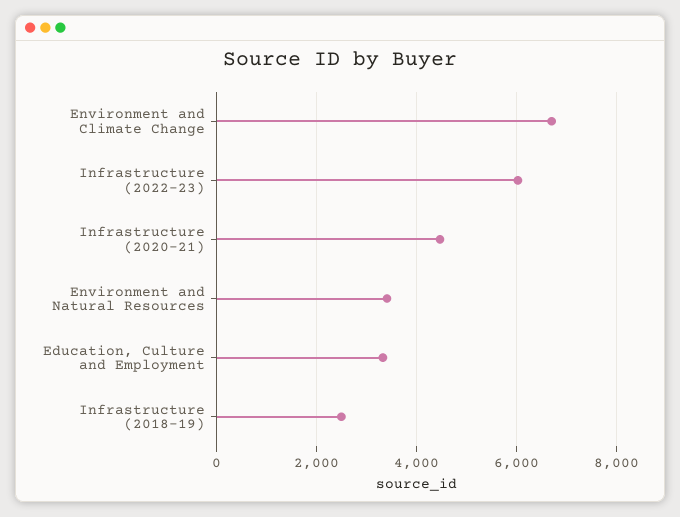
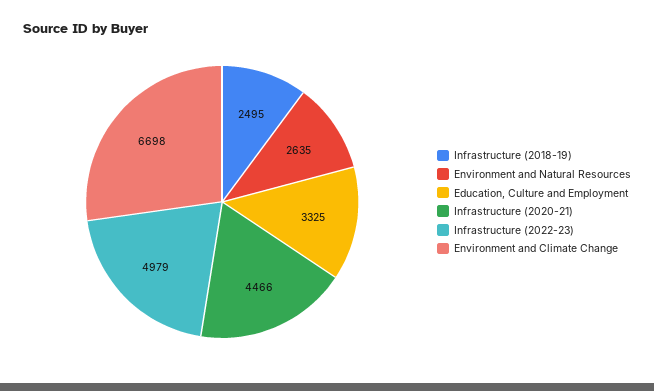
Infrastructure (2022-23): 6000 -> 4979
Environment and Natural Resources: 3400 -> 2635

